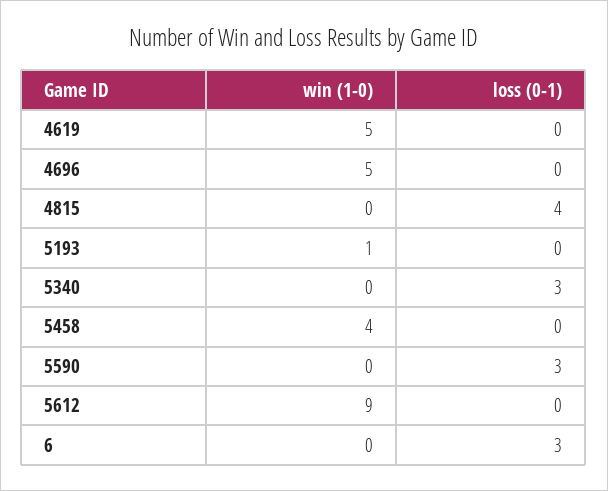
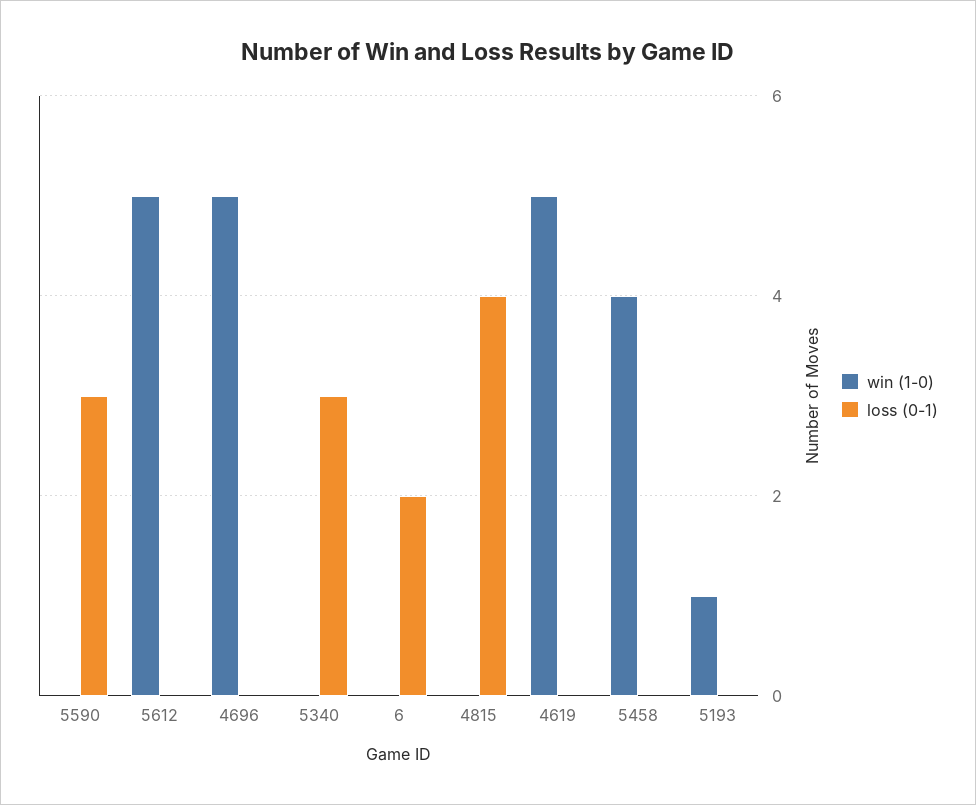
win (1-0), 5612: 9 -> 5
loss (0-1), 6: 3 -> 2

